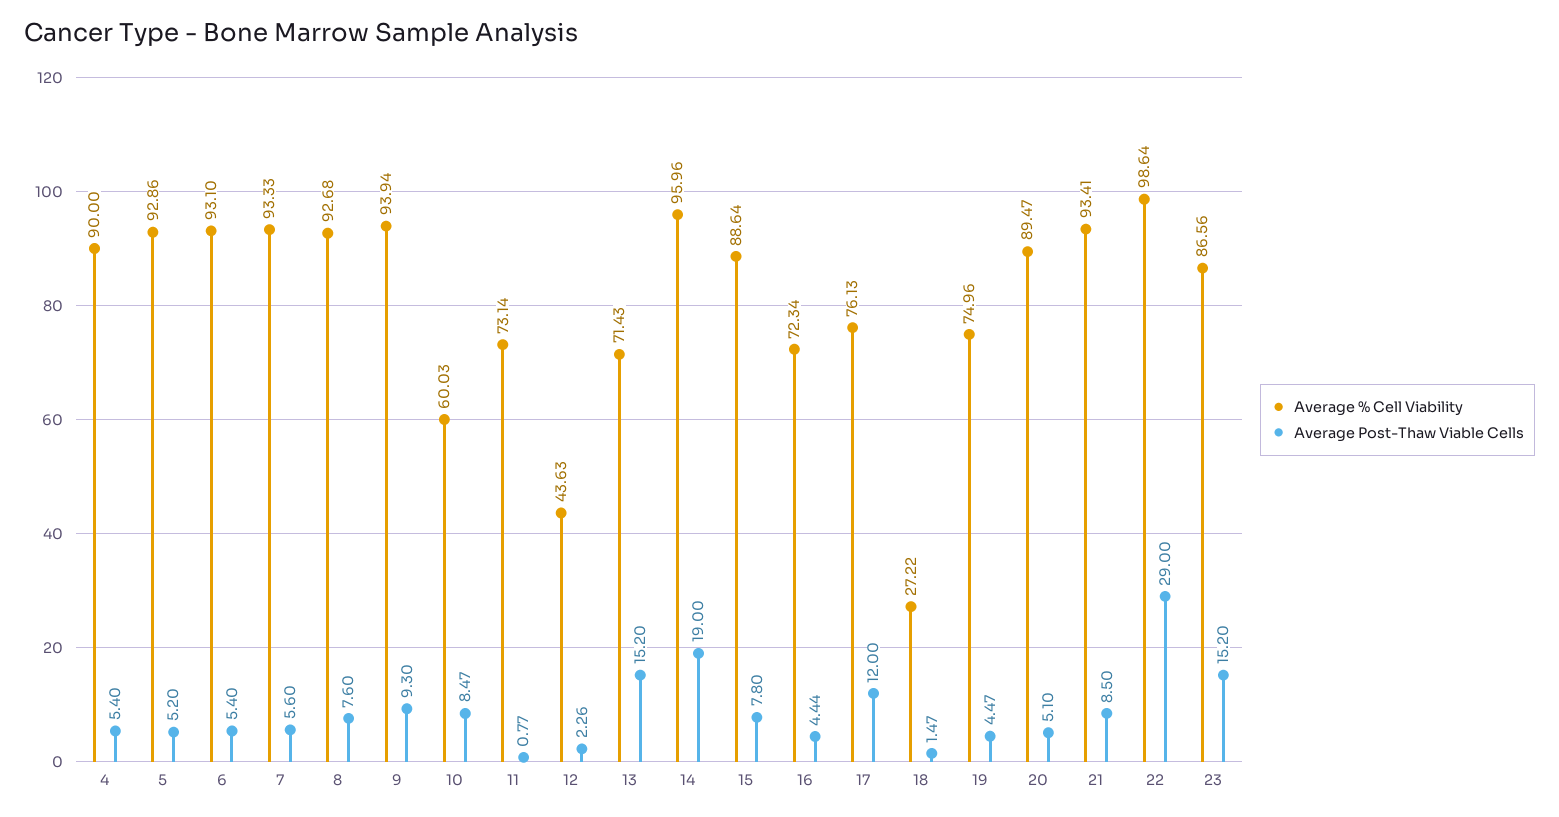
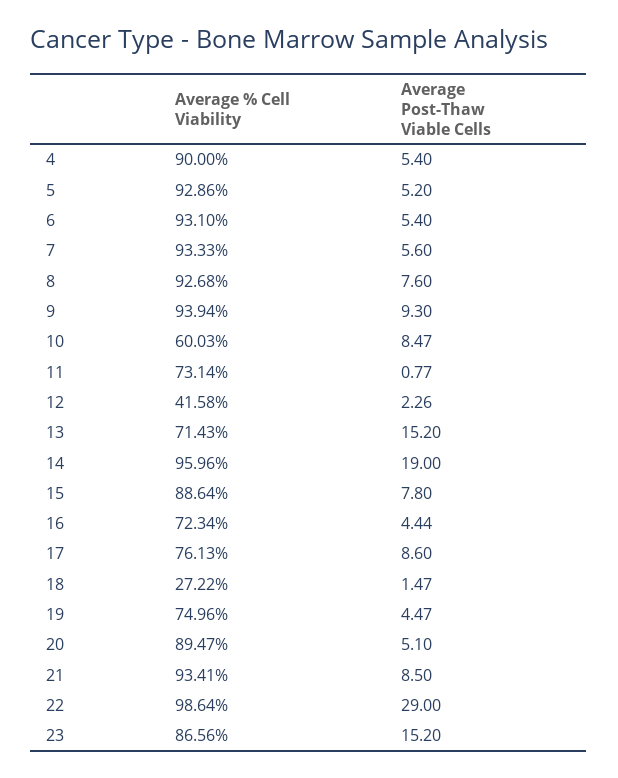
Average % Cell Viability, 12: 43.63 -> 41.58
Average Post-Thaw Viable Cells, 17: 12 -> 8.6

